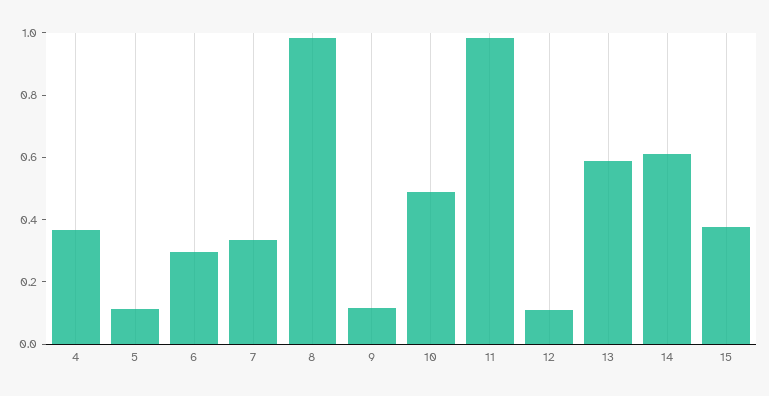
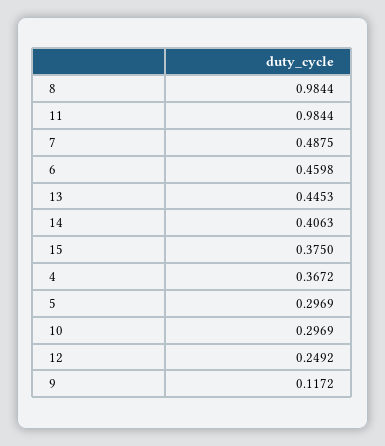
5: 0.1 -> 0.2969
6: 0.3 -> 0.4598
7: 0.35 -> 0.4875
10: 0.5 -> 0.2969
12: 0.1 -> 0.2492
13: 0.6 -> 0.4453
14: 0.6 -> 0.4063

